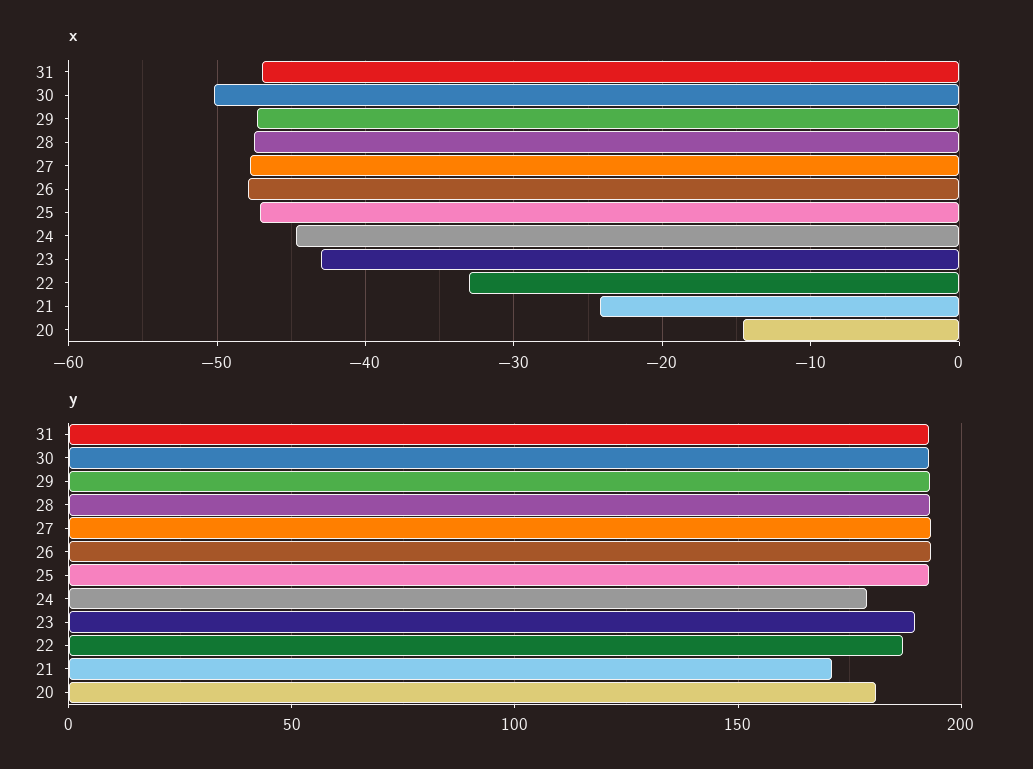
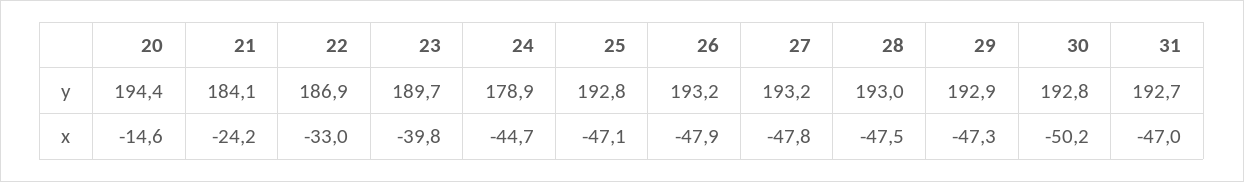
x, 23: -43 -> -39.8
y, 21: 170 -> 184.1
y, 20: 180 -> 194.4

